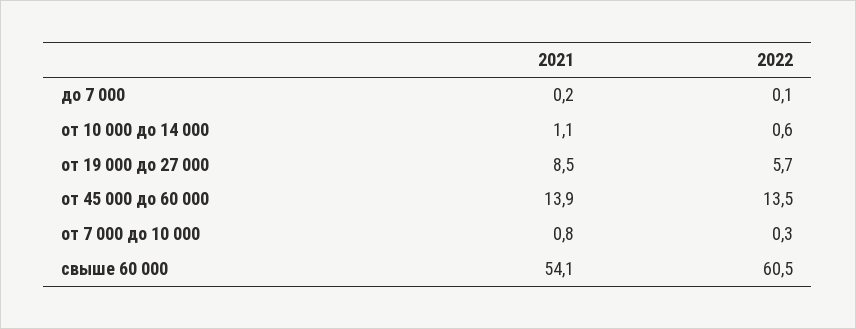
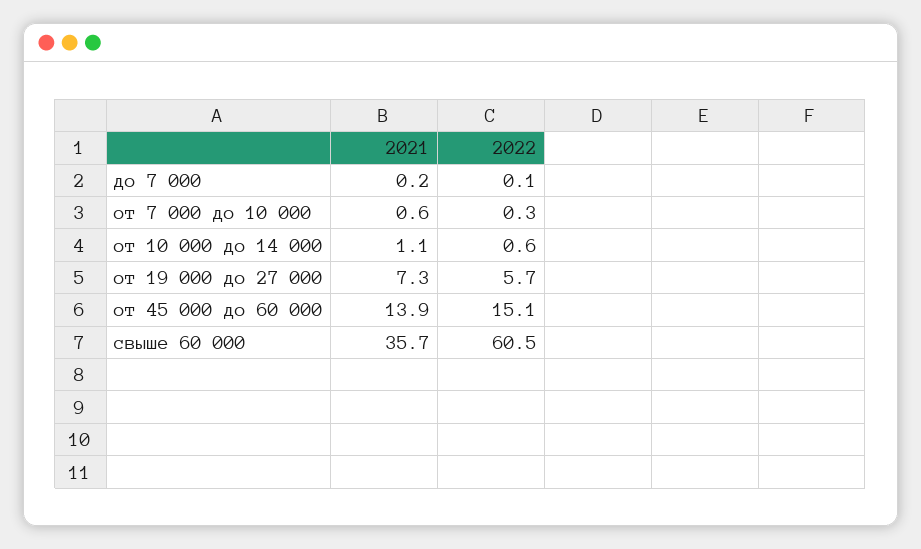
2021, от 19 000 до 27 000: 8.5 -> 7.3
2022, от 45 000 до 60 000: 13.5 -> 15.1
2021, от 7 000 до 10 000: 0.8 -> 0.6
2021, свыше 60 000: 54.1 -> 35.7

